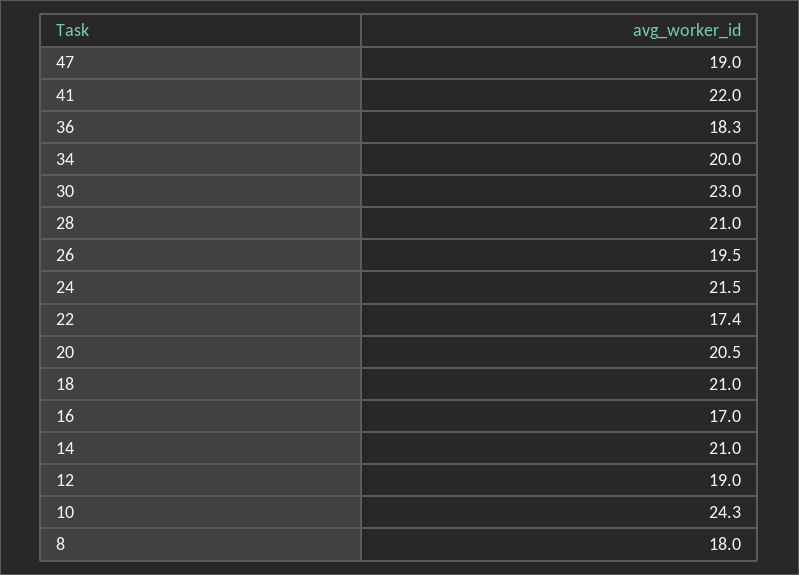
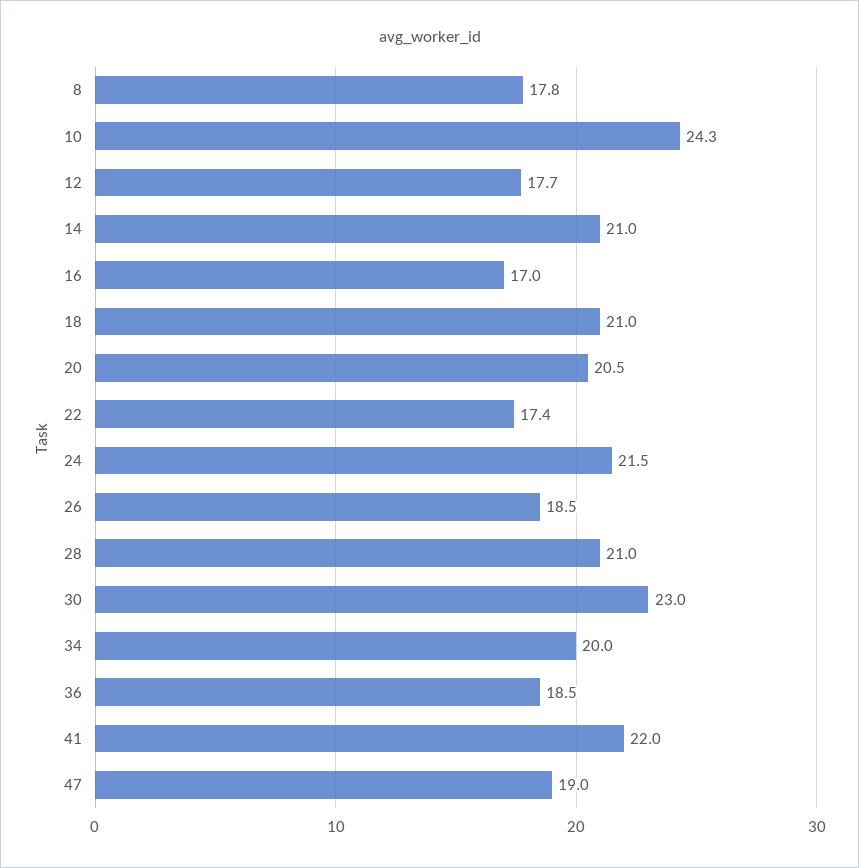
36: 18.3 -> 18.5
26: 19.5 -> 18.5
12: 19 -> 17.7
8: 18 -> 17.8

